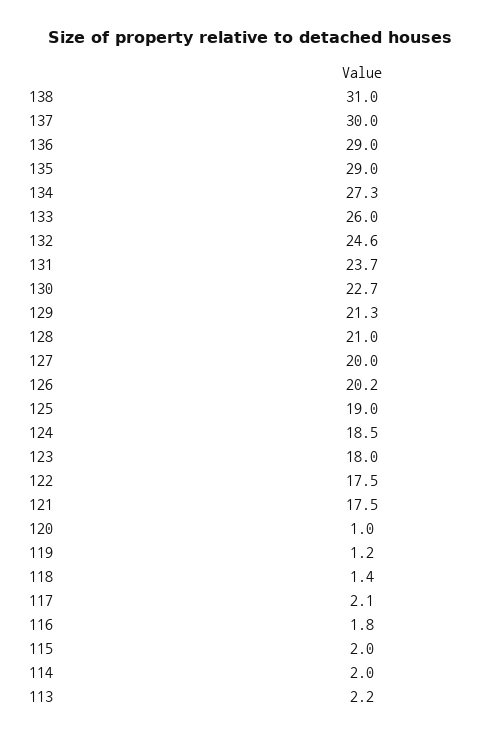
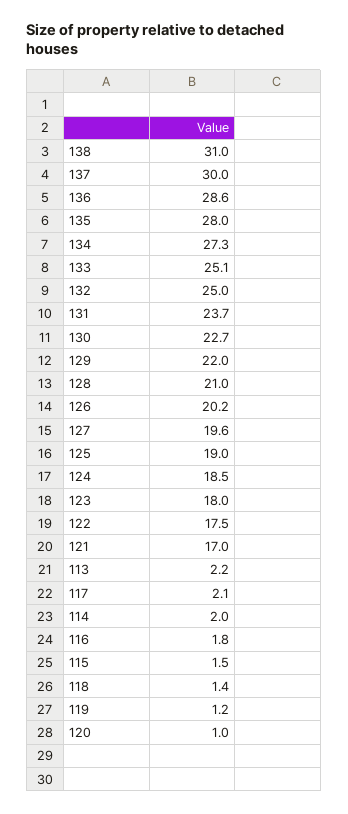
136: 29 -> 28.6
135: 29 -> 28
133: 26 -> 25.1
132: 24.6 -> 25
129: 21.3 -> 22
127: 20 -> 19.6
121: 17.5 -> 17
115: 2 -> 1.5

